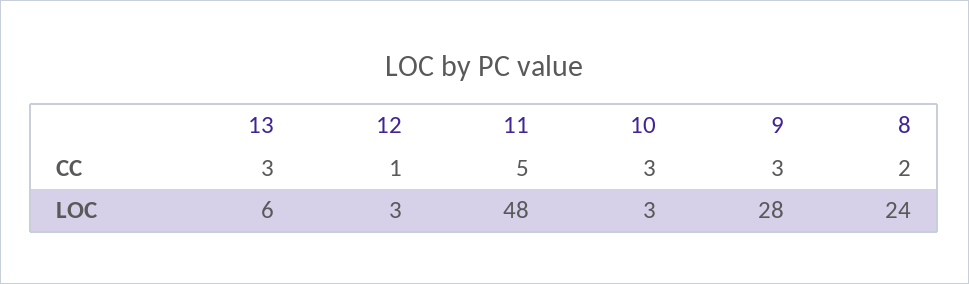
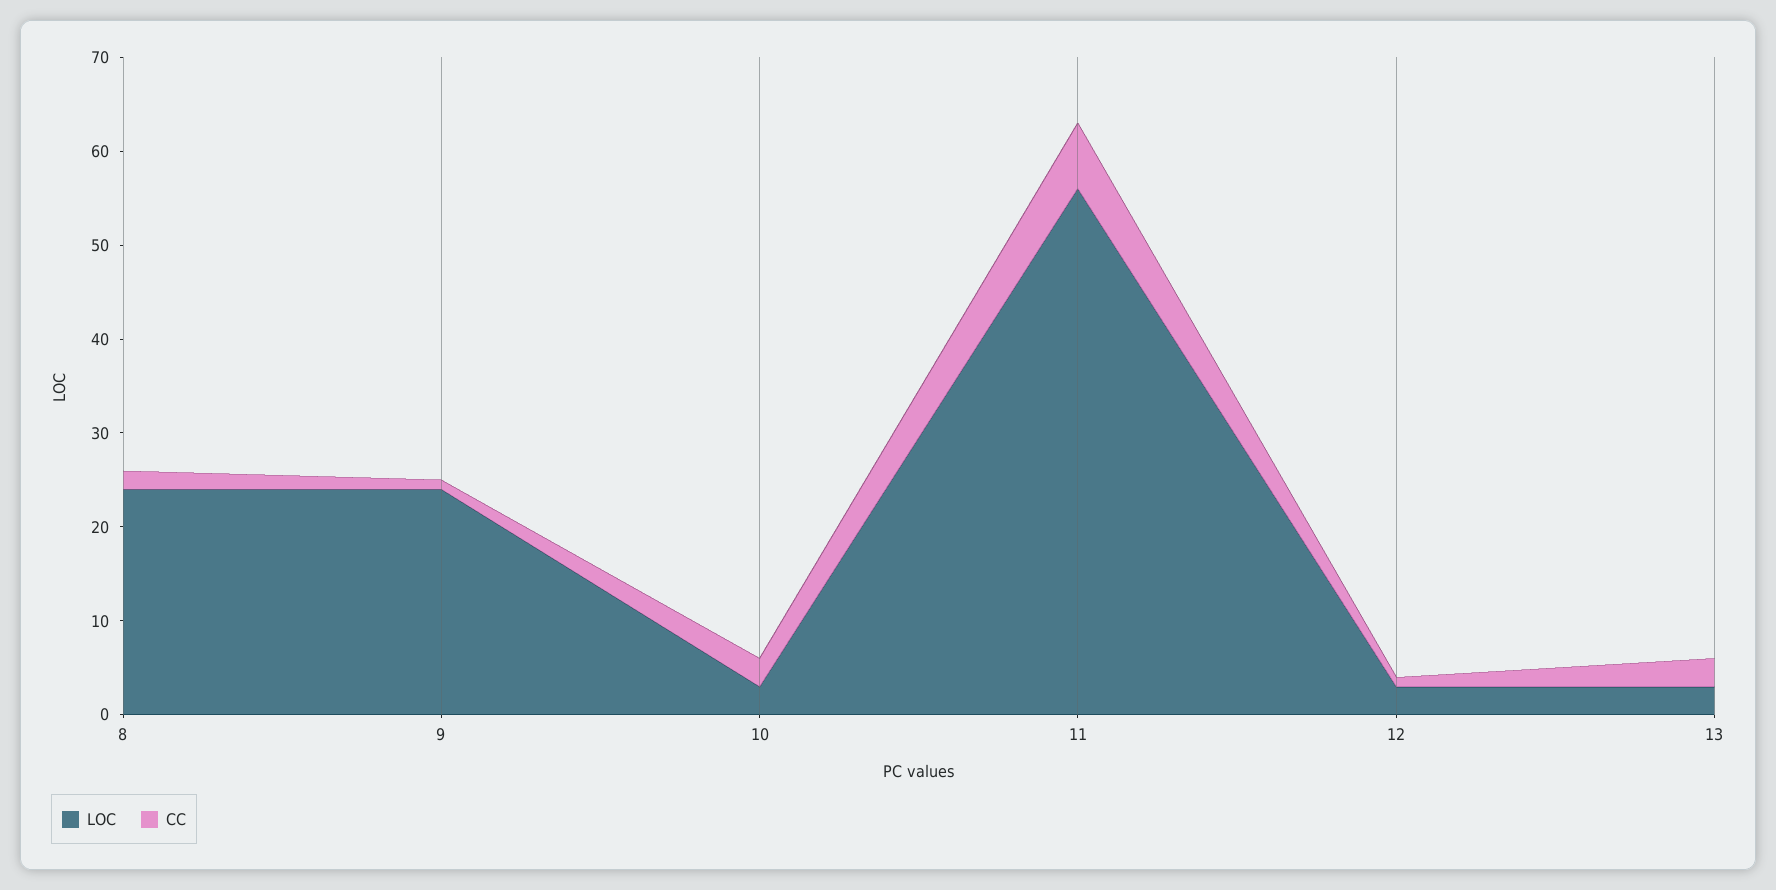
CC, 11: 5 -> 7
CC, 9: 3 -> 1
LOC, 13: 6 -> 3
LOC, 11: 48 -> 56
LOC, 9: 28 -> 24

